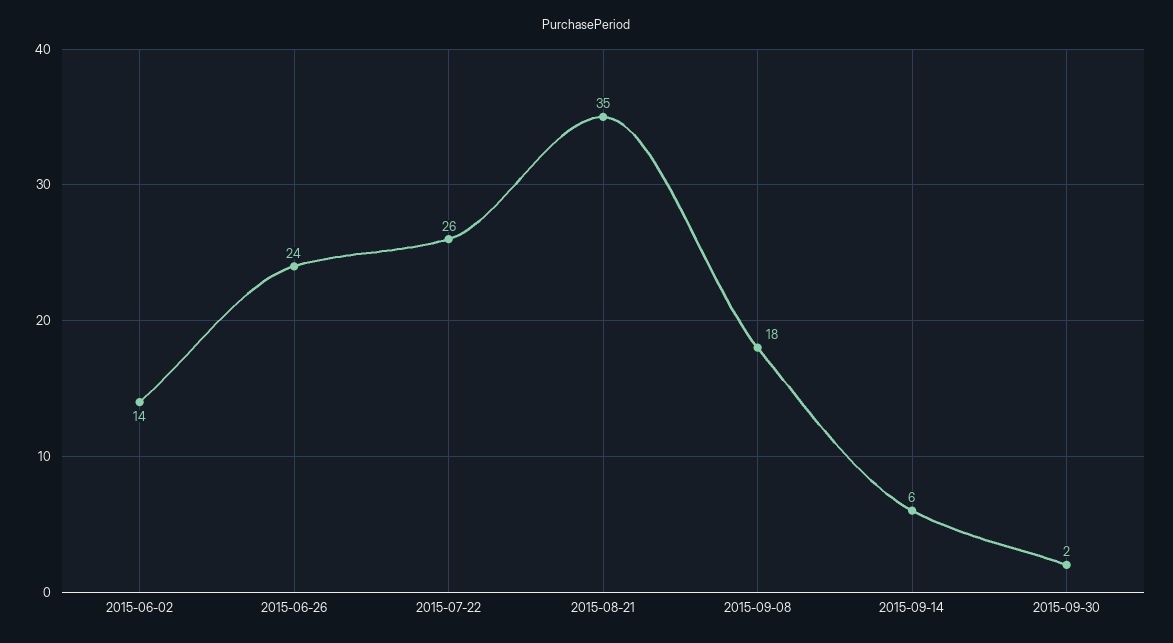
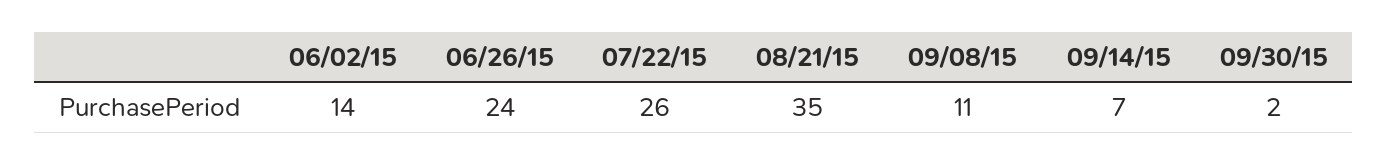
2015-09-08: 18 -> 11
2015-09-14: 6 -> 7

